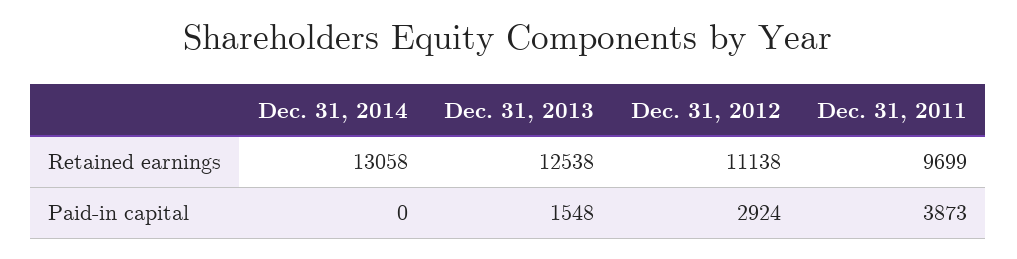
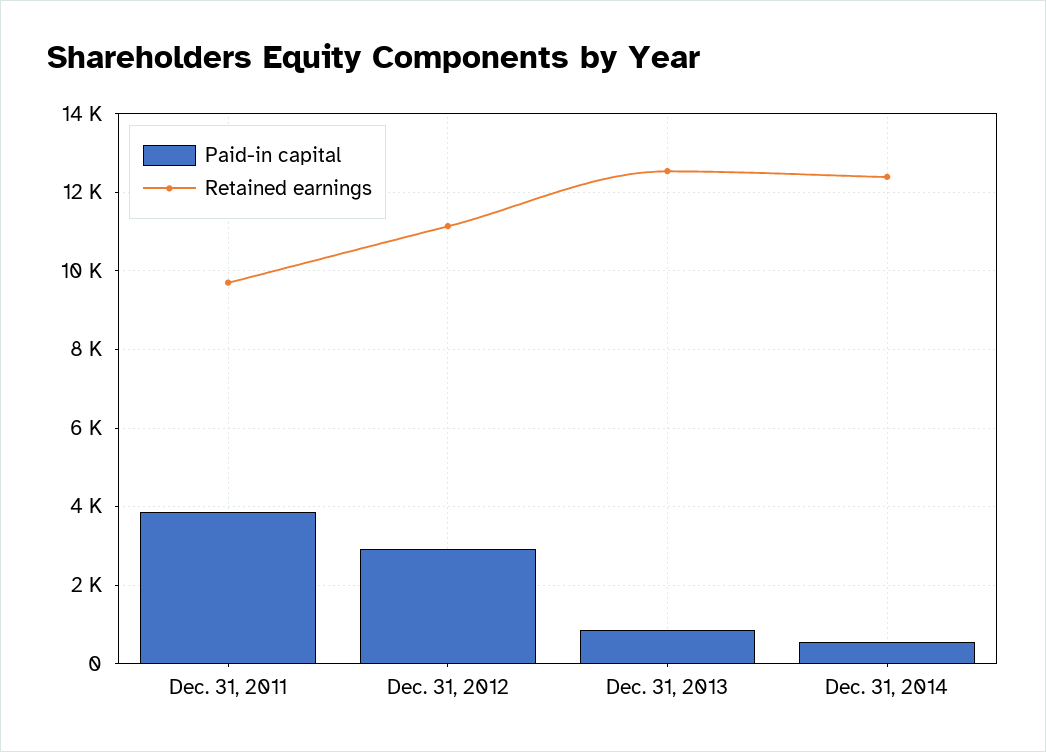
Retained earnings, Dec. 31, 2014: 13058 -> 12400
Paid-in capital, Dec. 31, 2014: 0 -> 600
Paid-in capital, Dec. 31, 2013: 1548 -> 800

